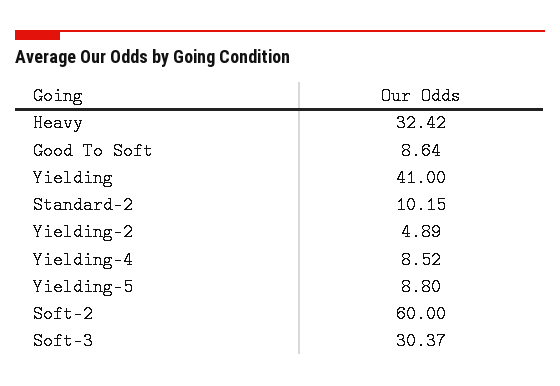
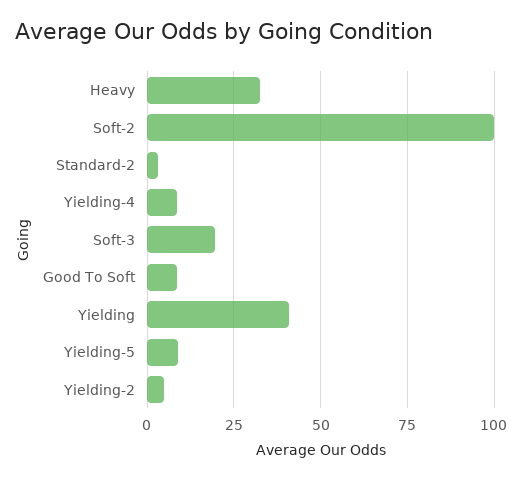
Standard-2: 10.15 -> 2.5
Soft-2: 60 -> 100
Soft-3: 30.37 -> 20

